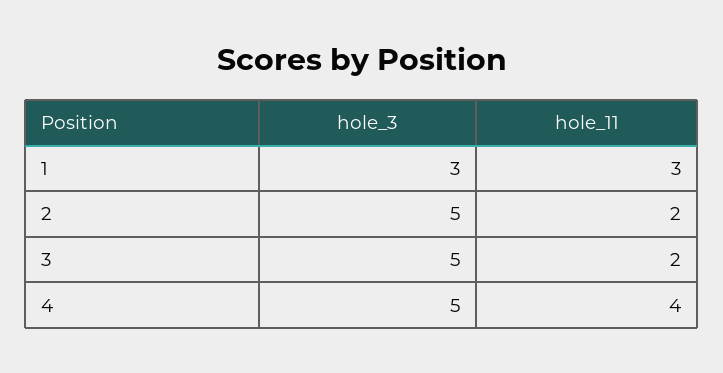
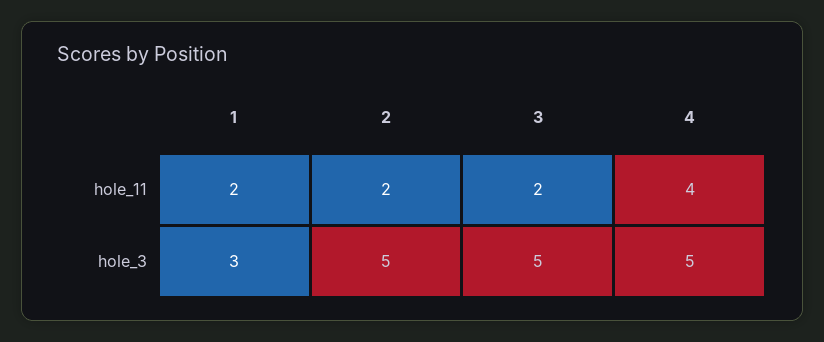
hole_11, 1: 3 -> 2

